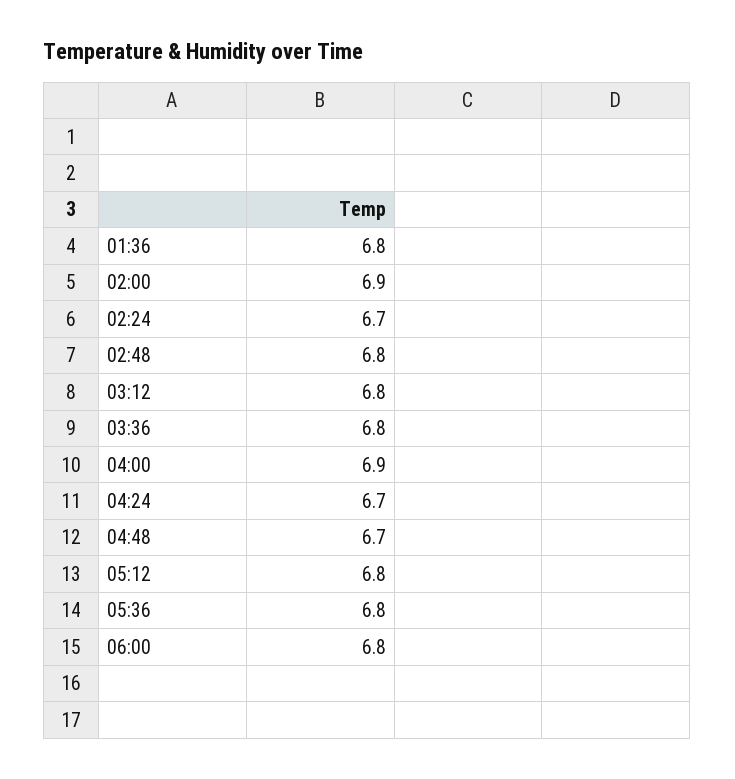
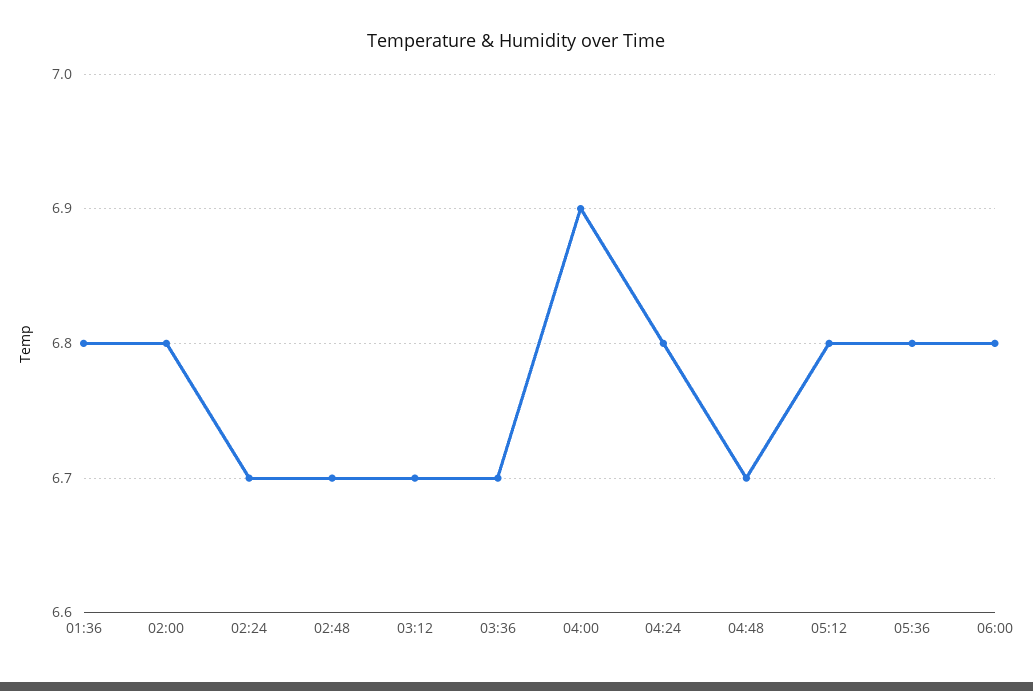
02:00: 6.9 -> 6.8
02:48: 6.8 -> 6.7
03:12: 6.8 -> 6.7
03:36: 6.8 -> 6.7
04:24: 6.7 -> 6.8

